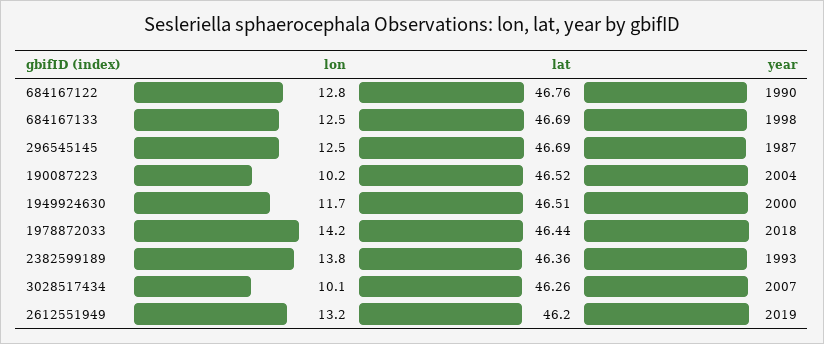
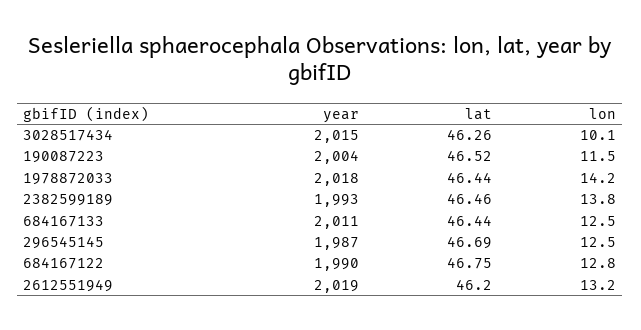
lat, 684167122: 46.76 -> 46.75
lat, 684167133: 46.69 -> 46.44
year, 684167133: 1998 -> 2011
lon, 190087223: 10.2 -> 11.5
lon, 1949924630: 11.7 -> none
lat, 1949924630: 46.51 -> none
year, 1949924630: 2000 -> none
lat, 2382599189: 46.36 -> 46.46
year, 3028517434: 2007 -> 2015

